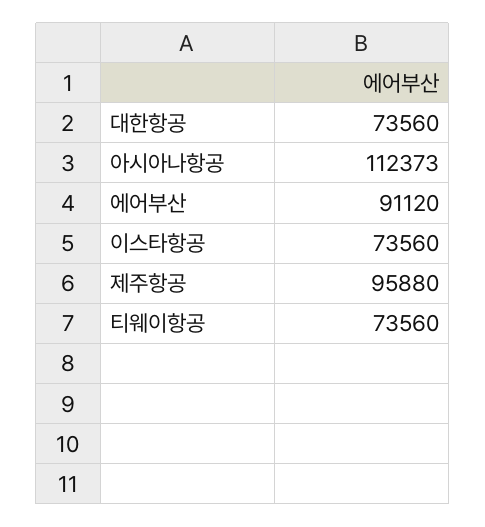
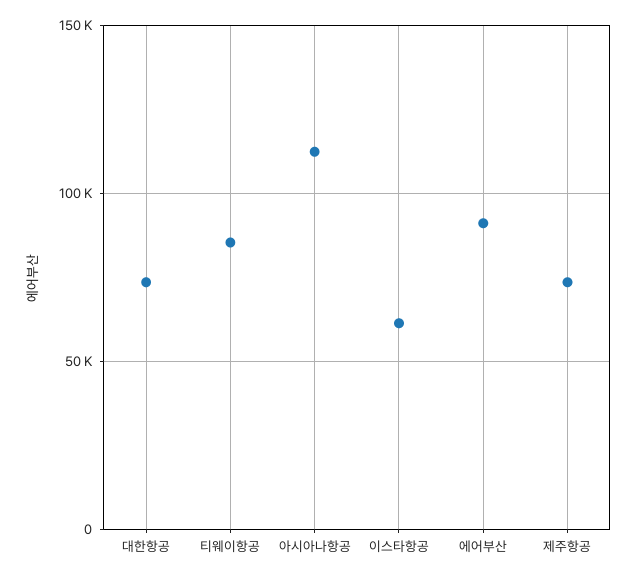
이스타항공: 73560 -> 60000
제주항공: 95880 -> 75000
티웨이항공: 73560 -> 85000

